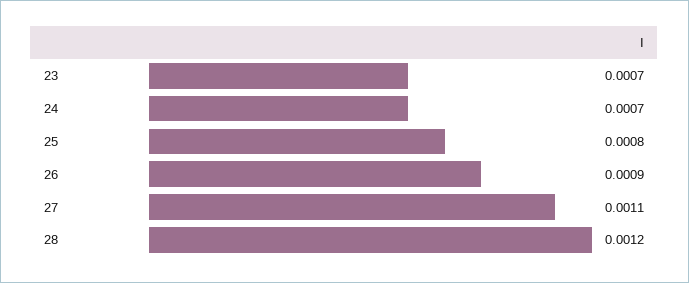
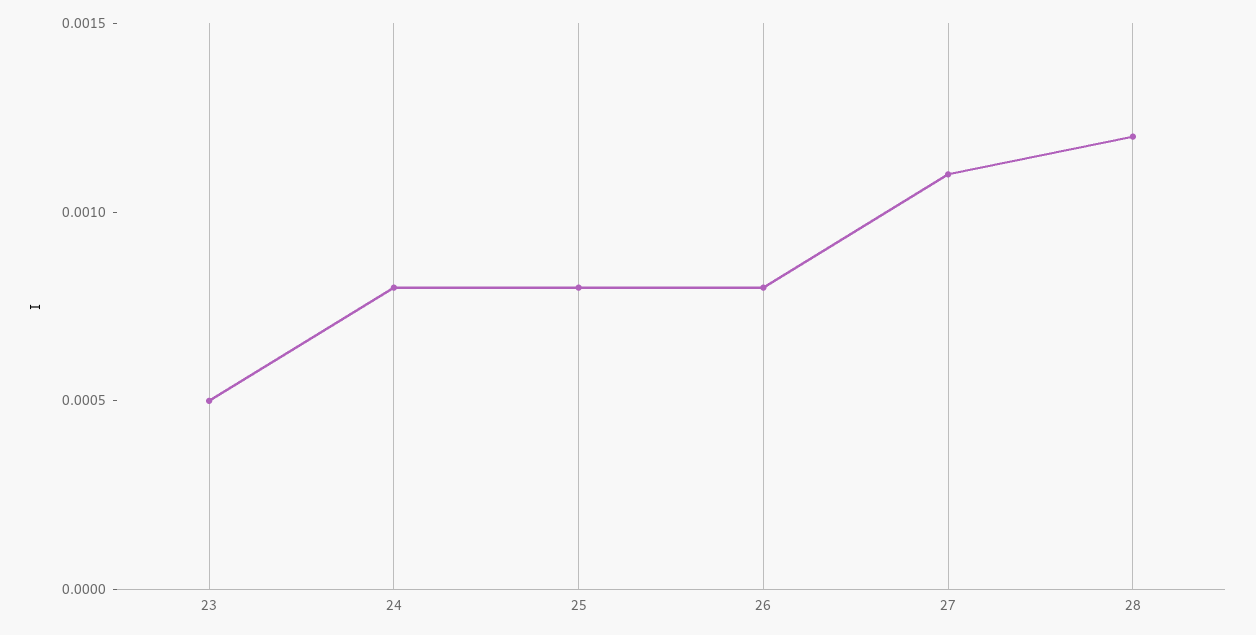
23: 0.0007 -> 0.0005
24: 0.0007 -> 0.0008
26: 0.0009 -> 0.0008

